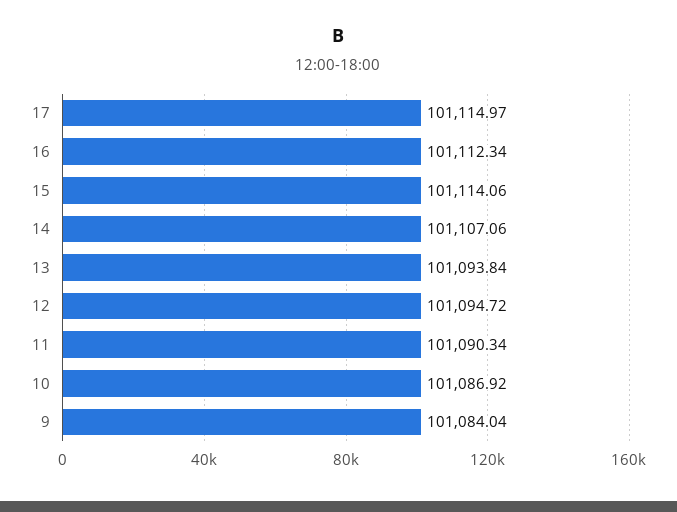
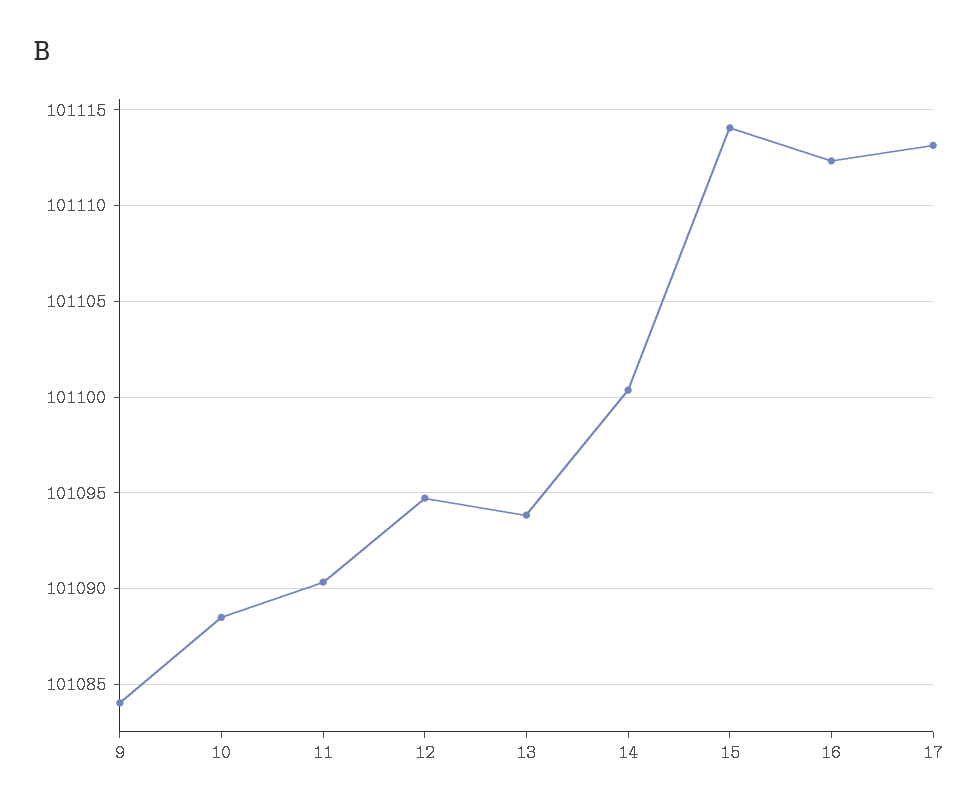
17: 101114.97 -> 101113
14: 101107.06 -> 101100.5
10: 101086.92 -> 101088.5

